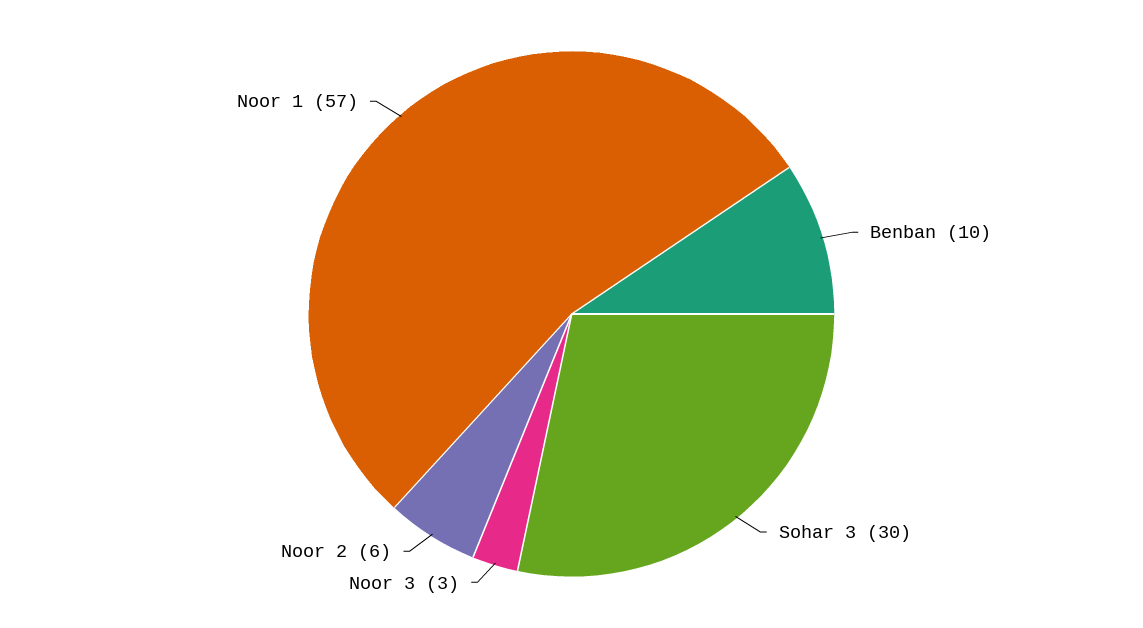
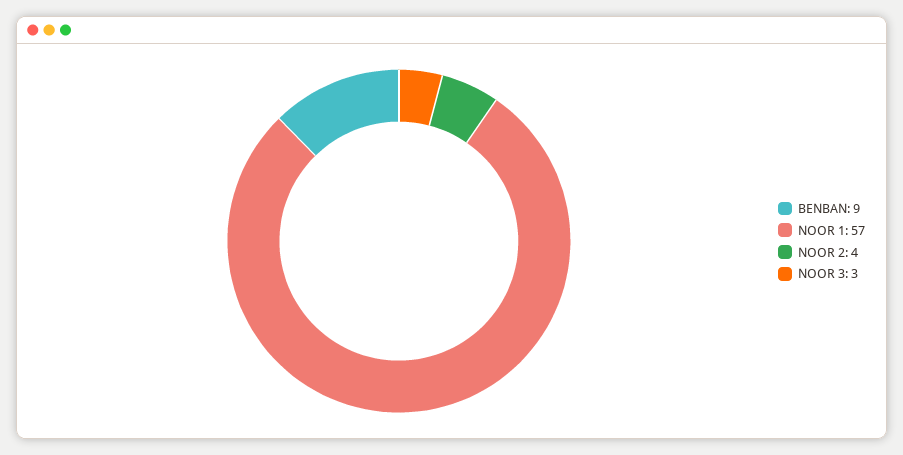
Benban: 10 -> 9
Sohar 3: 30 -> none
Noor 2: 6 -> 4

